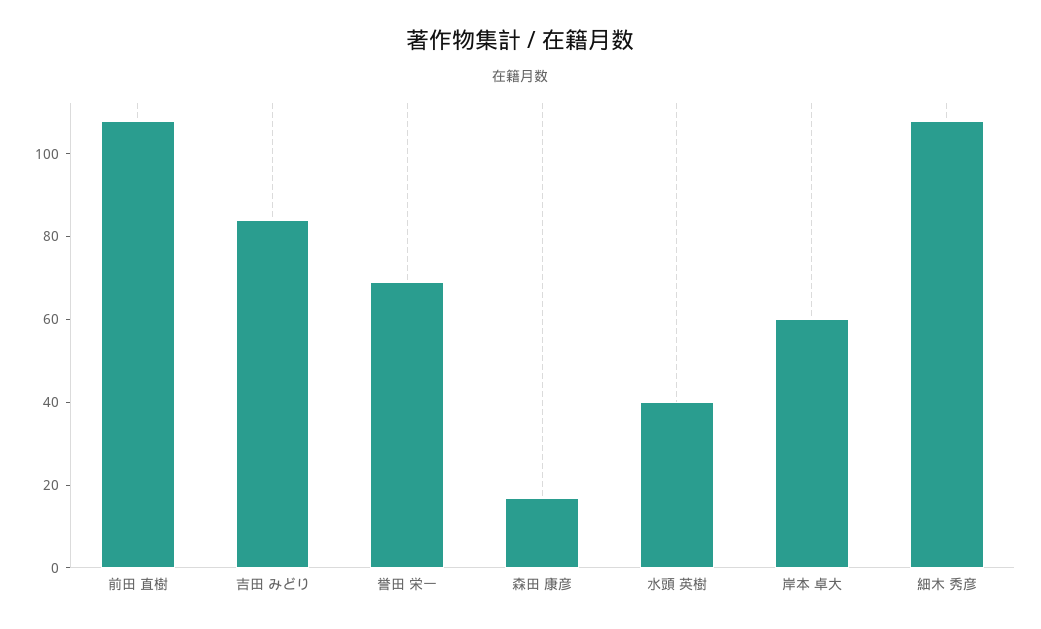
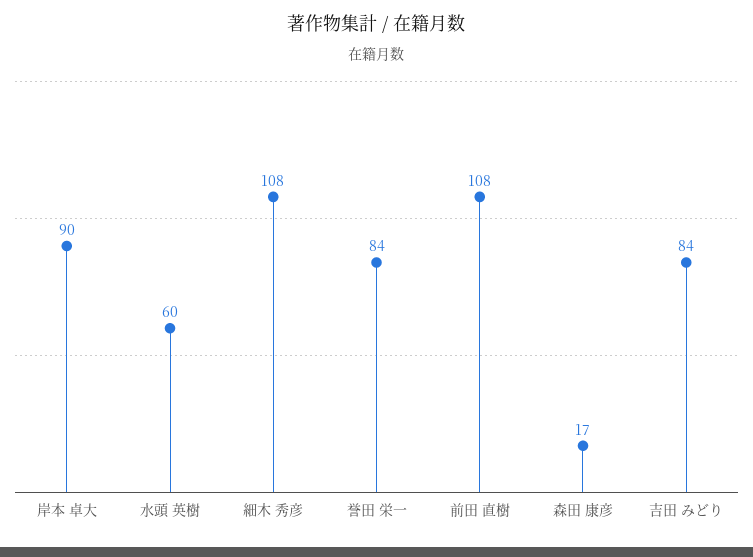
誉田 栄一: 70 -> 84
水頭 英樹: 40 -> 60
岸本 卓大: 60 -> 90

